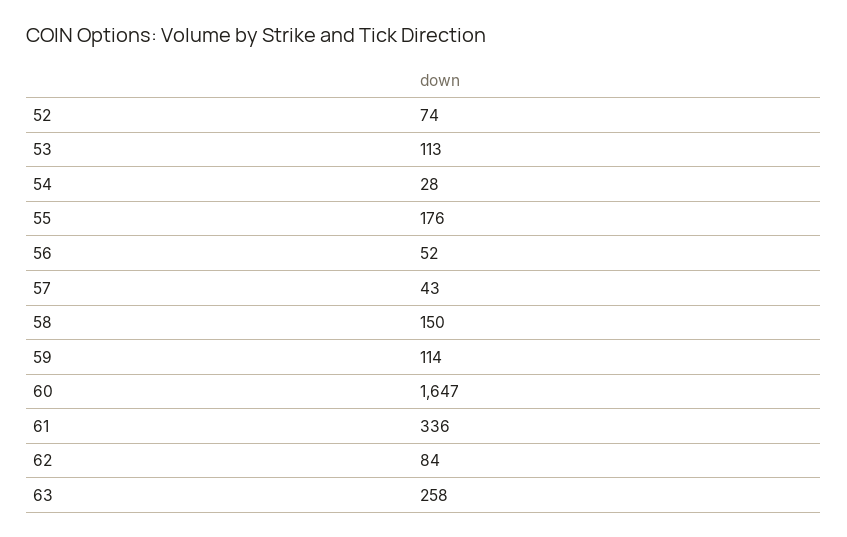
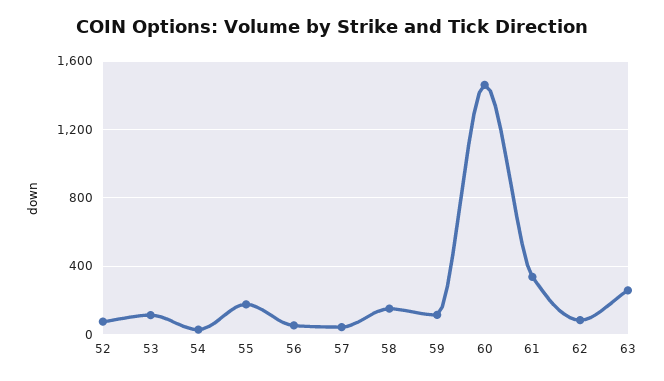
60: 1647 -> 1450

